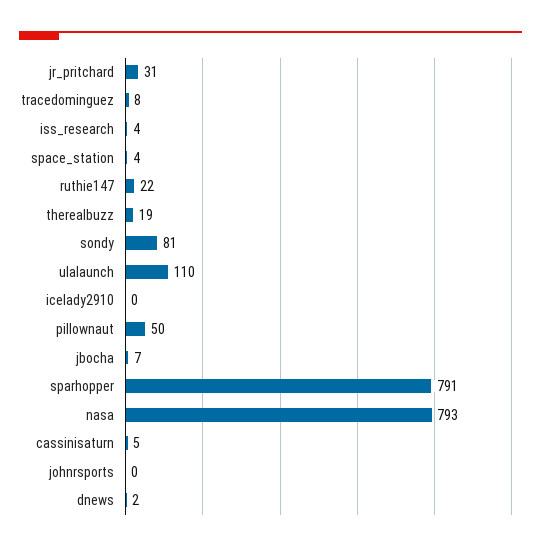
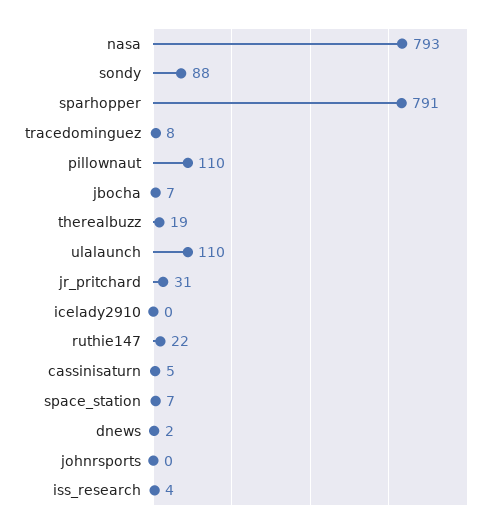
space_station: 4 -> 7
sondy: 81 -> 88
pillownaut: 50 -> 110

